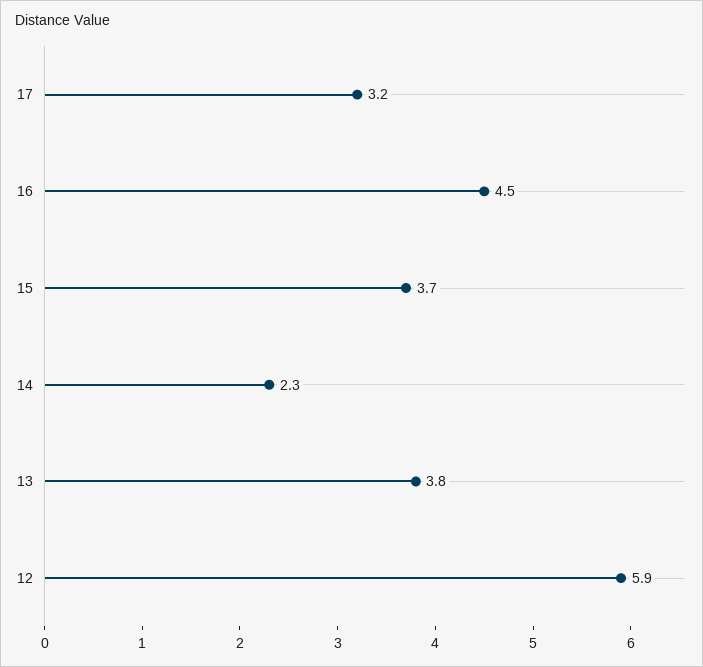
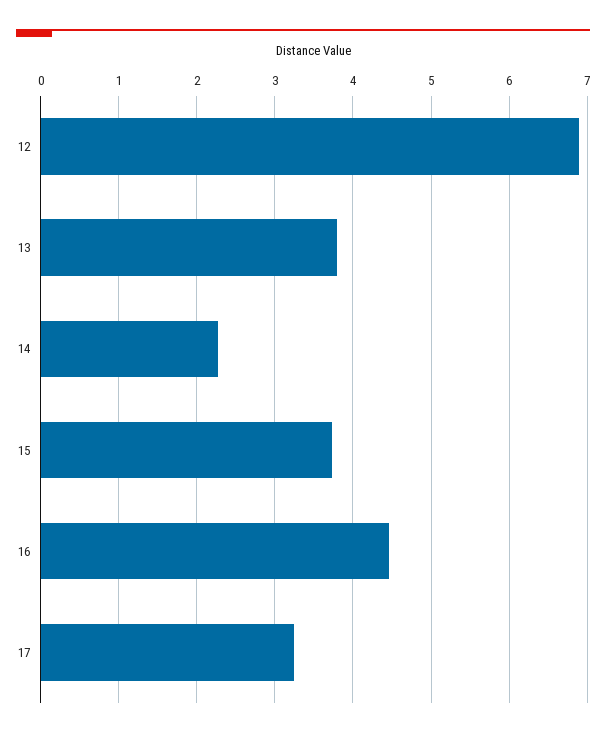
12: 5.9 -> 6.9

